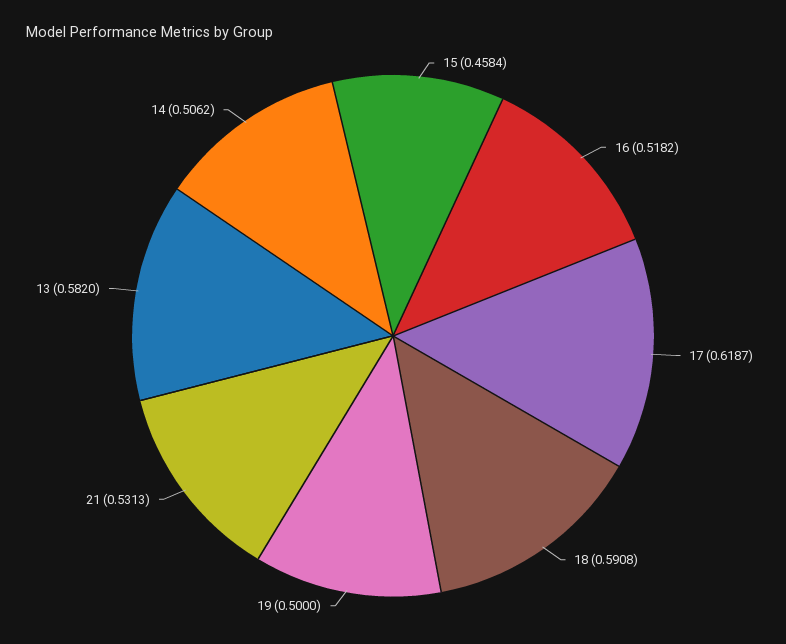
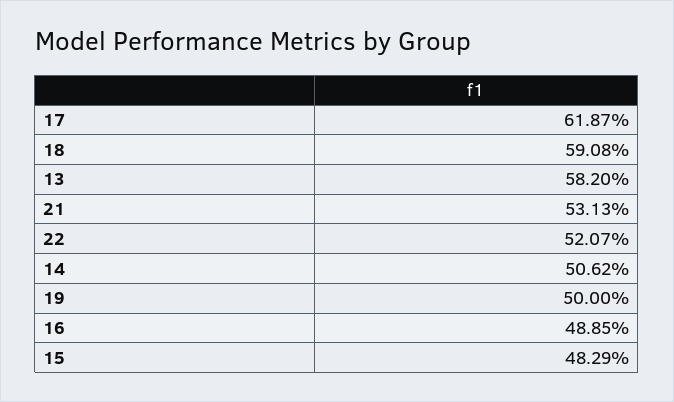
15: 0.4584 -> 0.4829
16: 0.5182 -> 0.4885
22: none -> 0.5207

